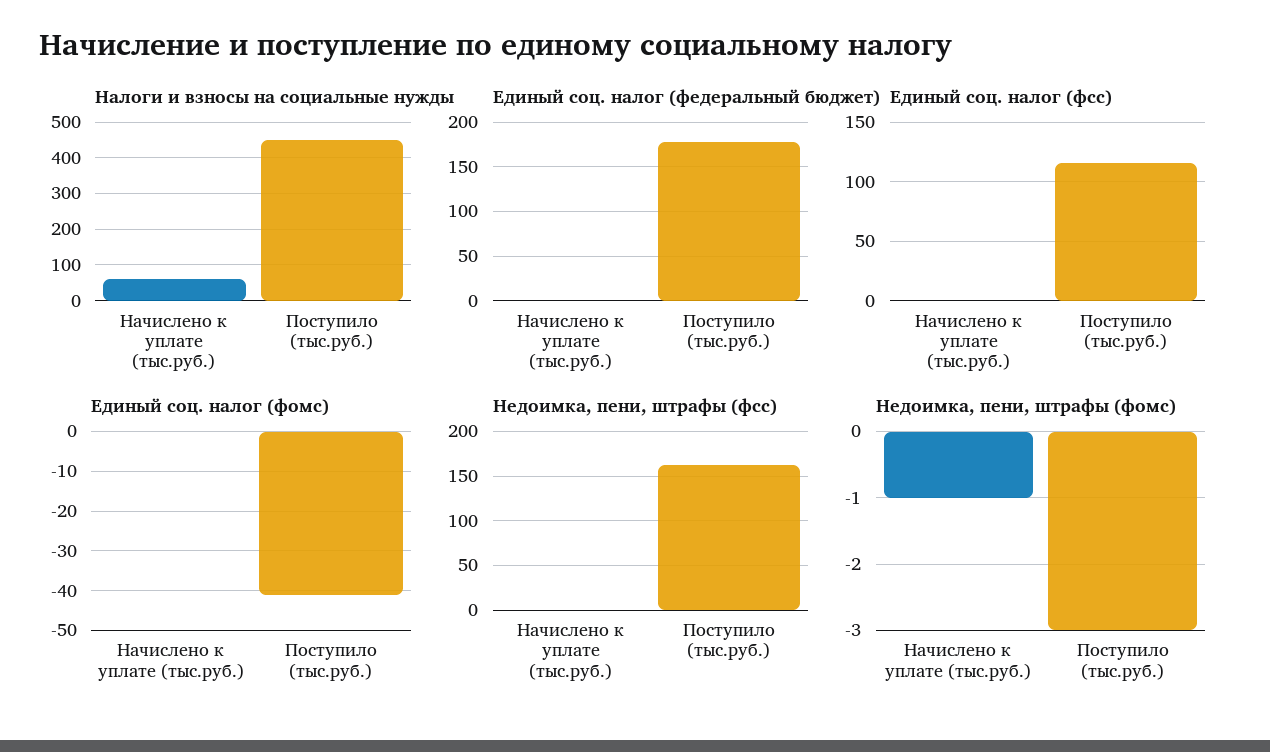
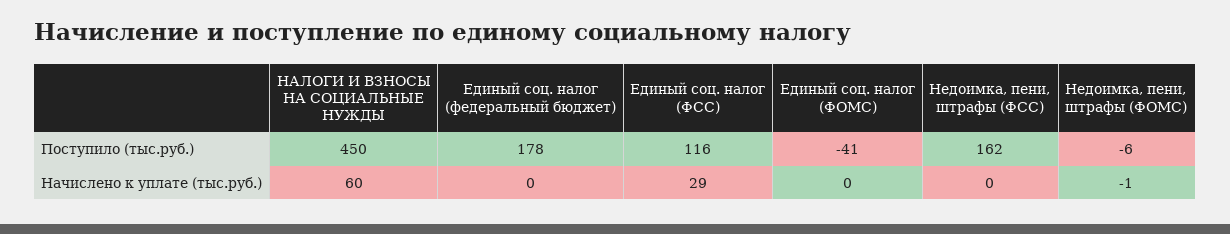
Единый соц. налог (фсс), Начислено к уплате (тыс.руб.): 0 -> 29
Недоимка, пени, штрафы (фомс), Поступило (тыс.руб.): -3 -> -6

